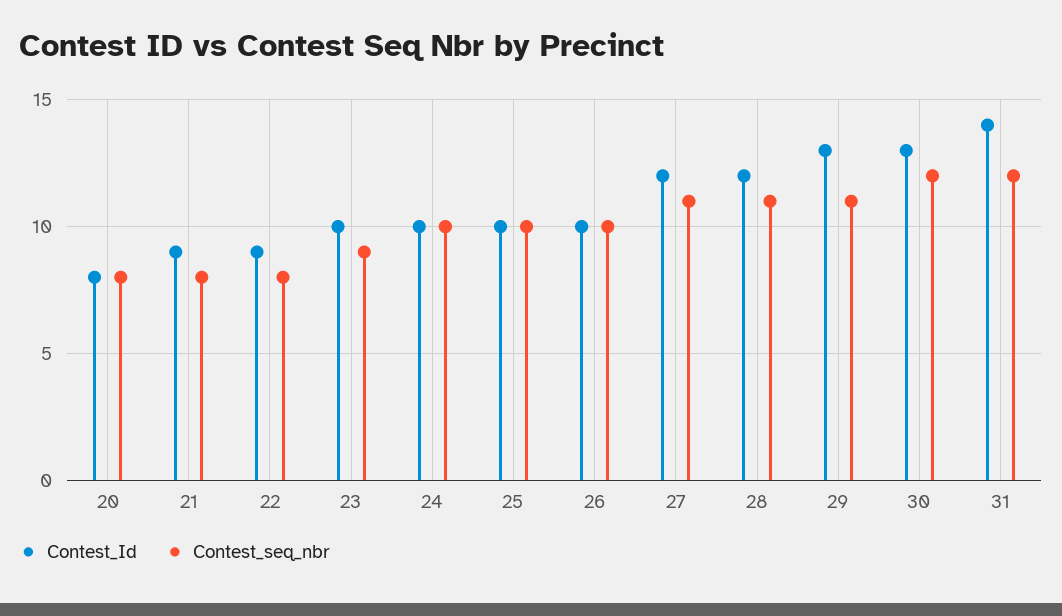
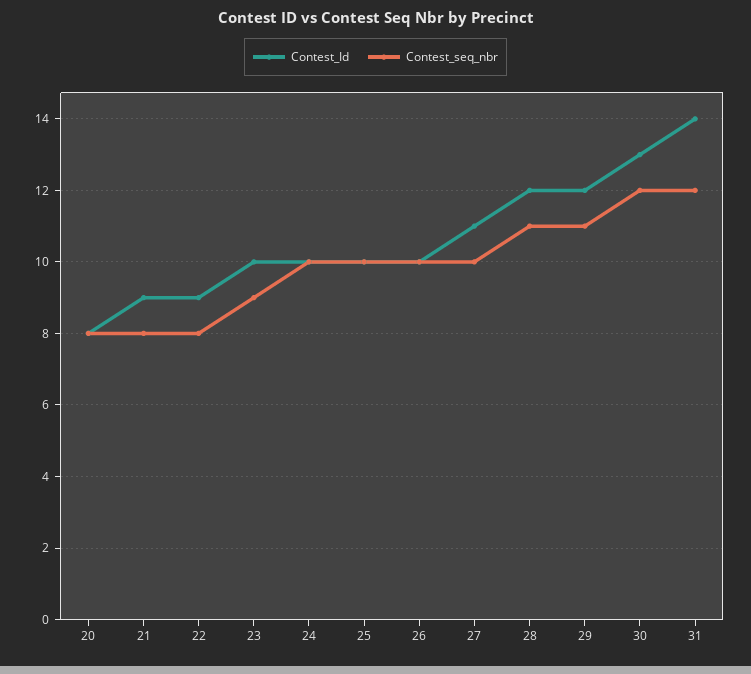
Contest_Id, 27: 12 -> 11
Contest_seq_nbr, 27: 11 -> 10
Contest_Id, 29: 13 -> 12

